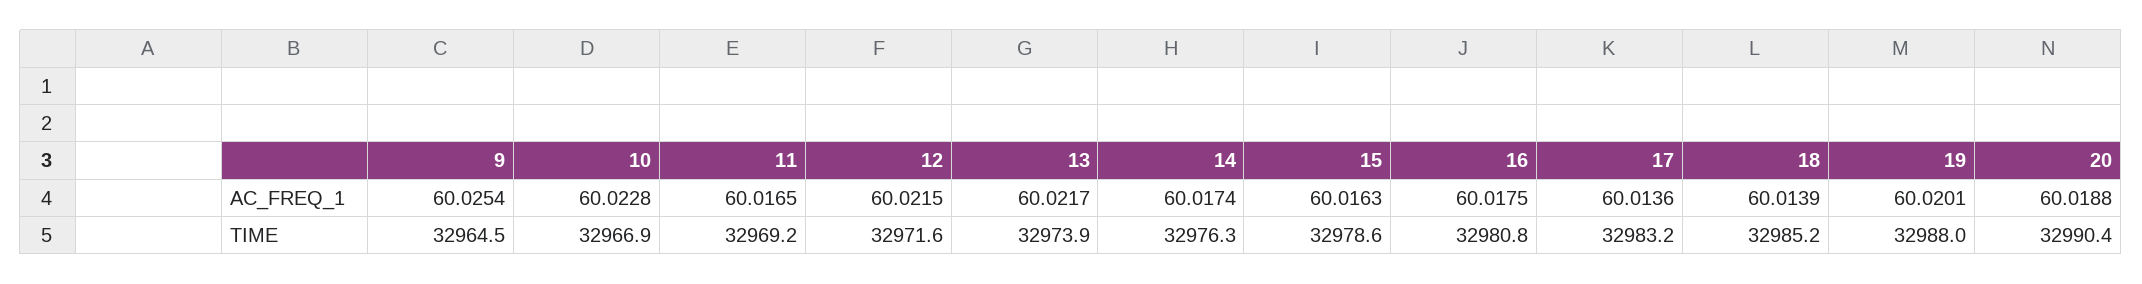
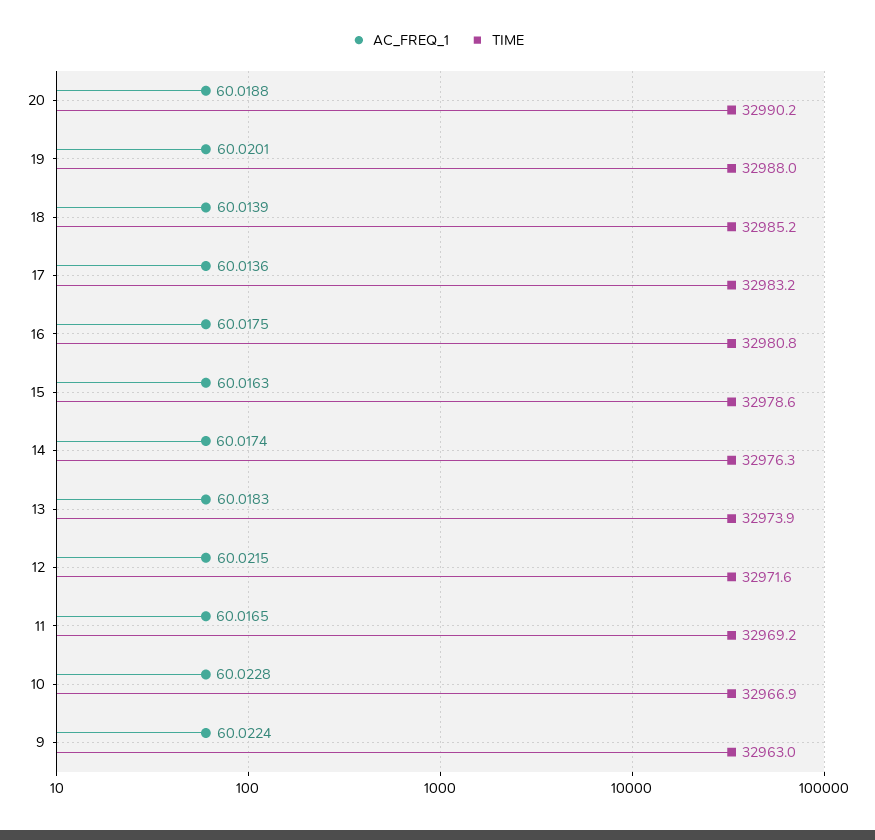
AC_FREQ_1, 9: 60.0254 -> 60.0224
AC_FREQ_1, 13: 60.0217 -> 60.0183
TIME, 9: 32964.5 -> 32963
TIME, 20: 32990.4 -> 32990.2

